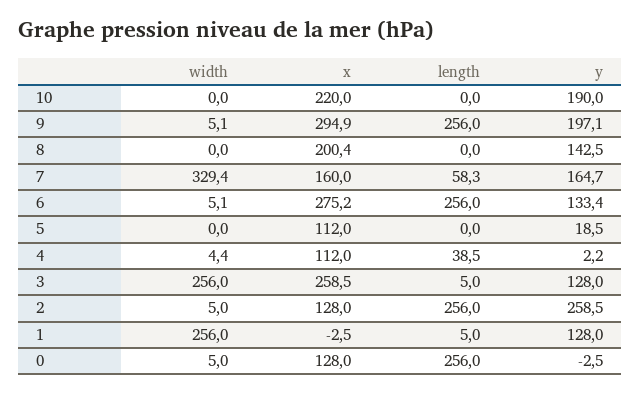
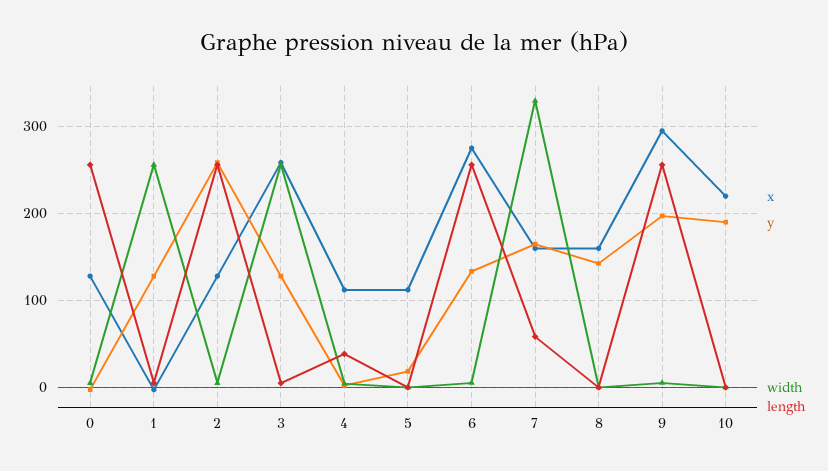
x, 8: 200.4 -> 160

